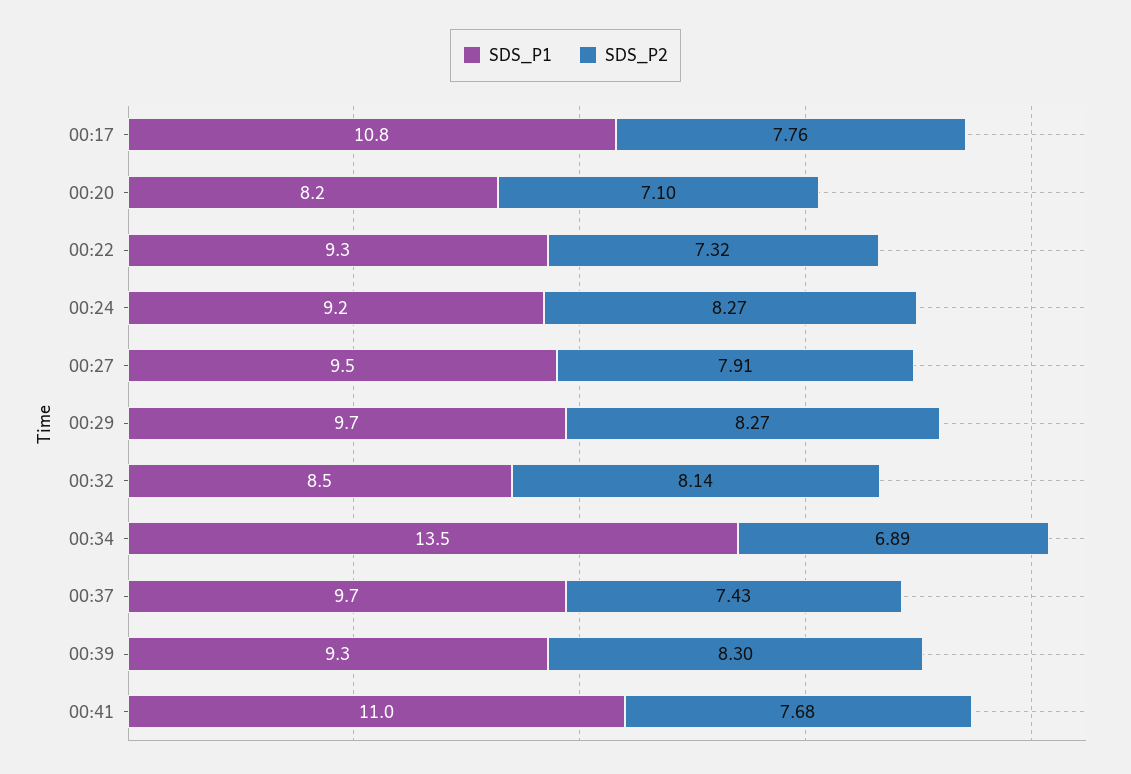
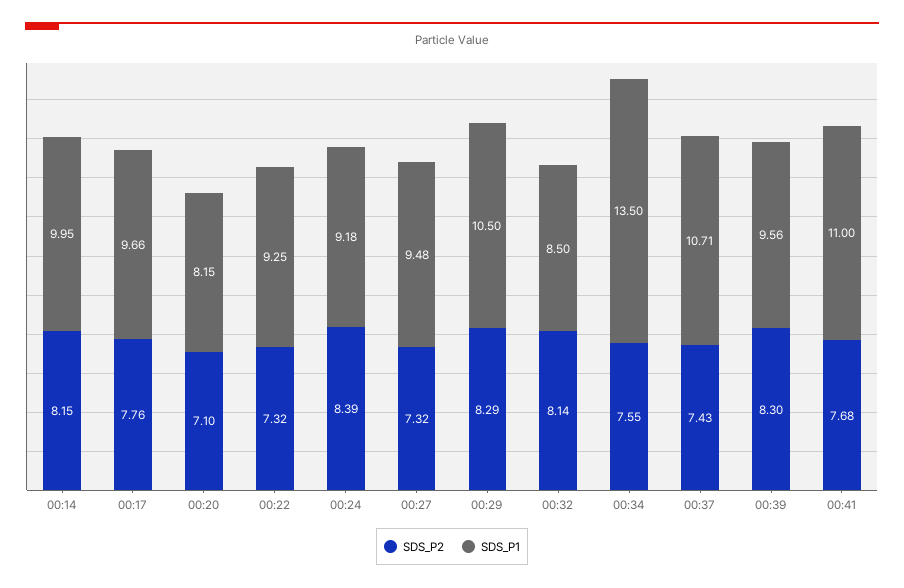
SDS_P1, 00:17: 10.8 -> 9.66
SDS_P2, 00:24: 8.27 -> 8.39
SDS_P2, 00:27: 7.91 -> 7.32
SDS_P1, 00:29: 9.7 -> 10.5
SDS_P2, 00:29: 8.27 -> 8.29
SDS_P2, 00:34: 6.89 -> 7.55
SDS_P1, 00:37: 9.7 -> 10.71
SDS_P1, 00:39: 9.3 -> 9.56
SDS_P2, 00:14: none -> 8.15
SDS_P1, 00:14: none -> 9.95

